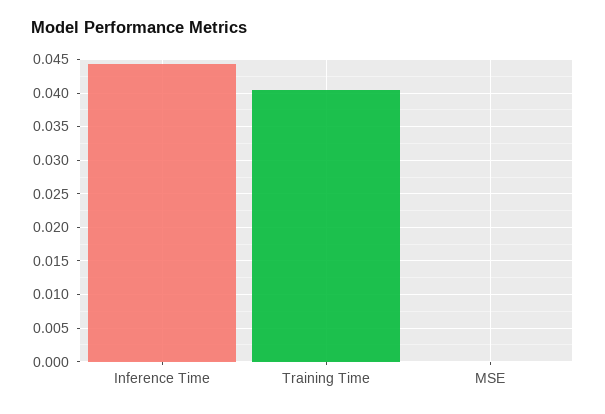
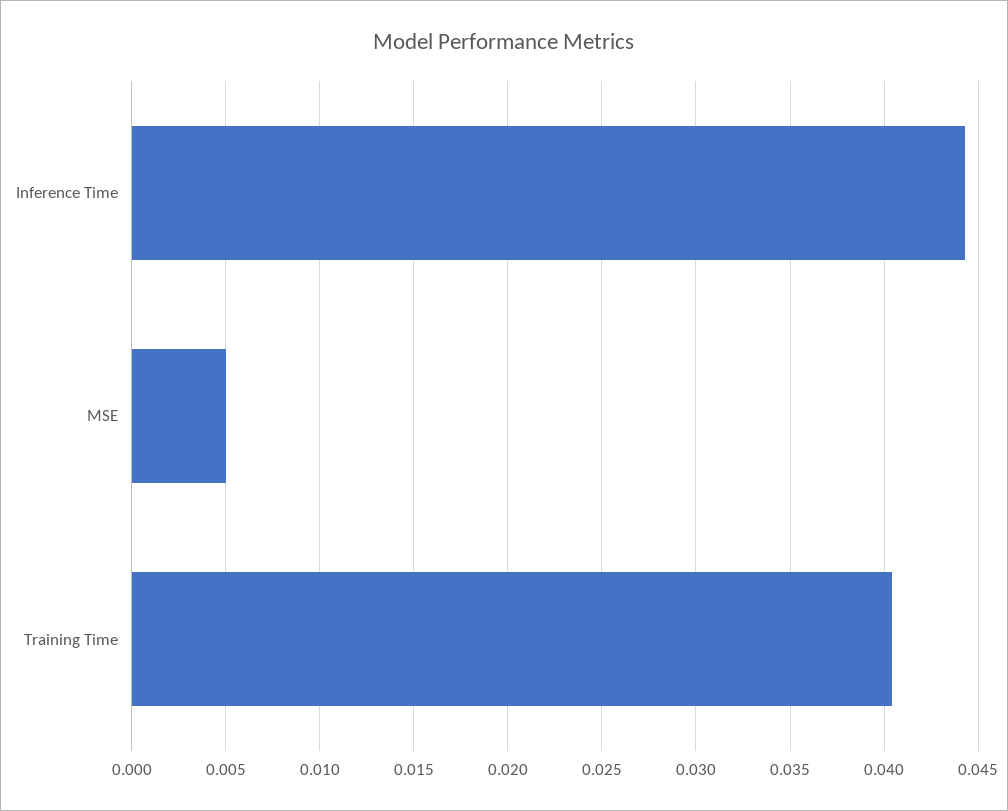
MSE: 0 -> 0.005

